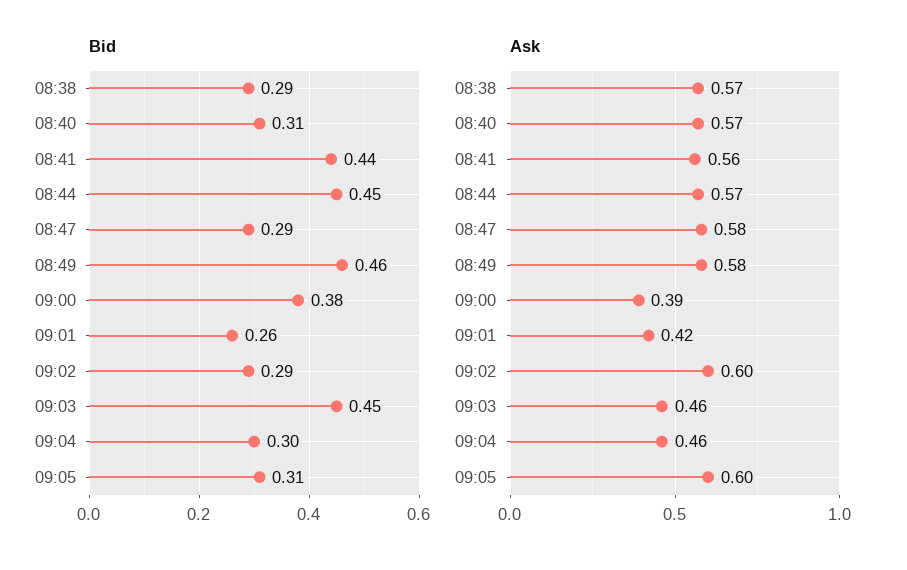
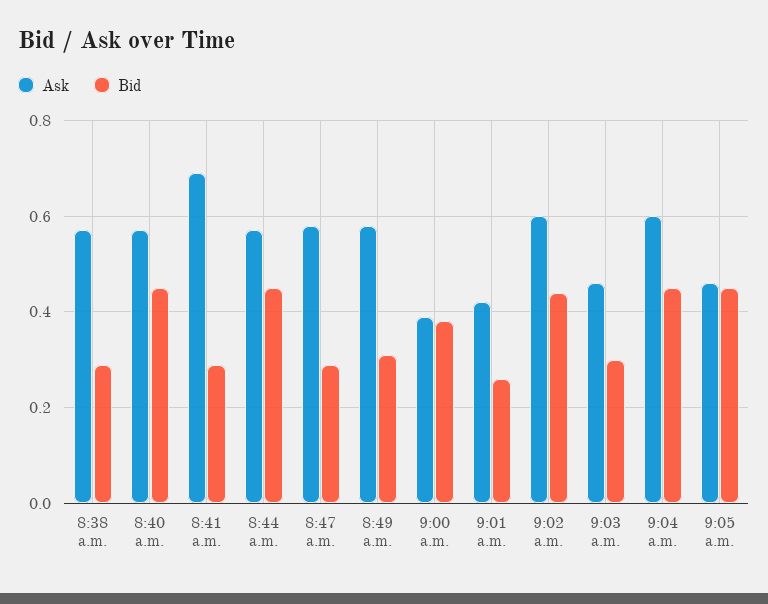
Bid, 08:40: 0.31 -> 0.45
Bid, 08:41: 0.44 -> 0.3
Bid, 08:49: 0.46 -> 0.3
Bid, 09:02: 0.29 -> 0.45
Bid, 09:03: 0.45 -> 0.3
Bid, 09:04: 0.3 -> 0.45
Bid, 09:05: 0.31 -> 0.45
Ask, 08:41: 0.56 -> 0.7
Ask, 09:04: 0.46 -> 0.6
Ask, 09:05: 0.6 -> 0.45

